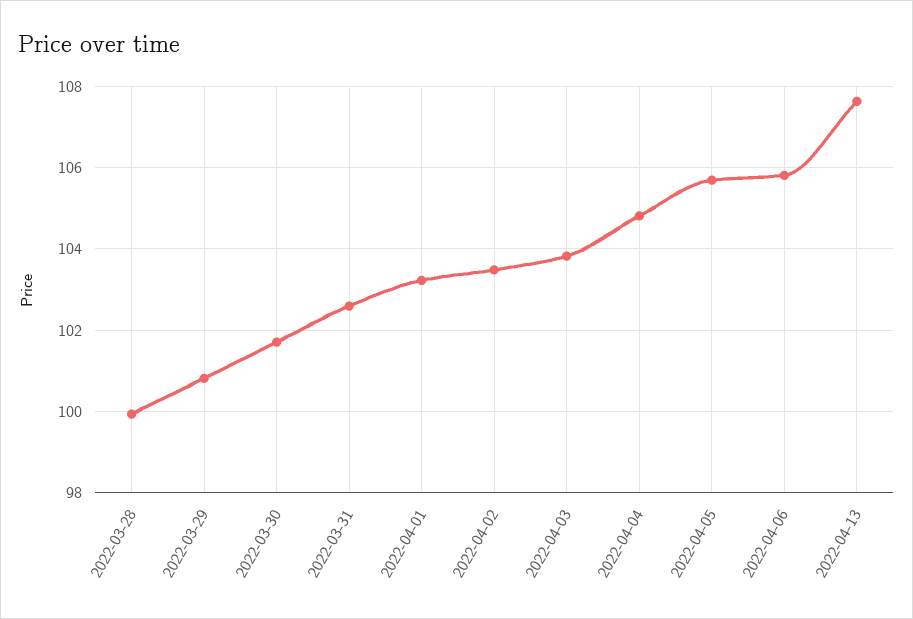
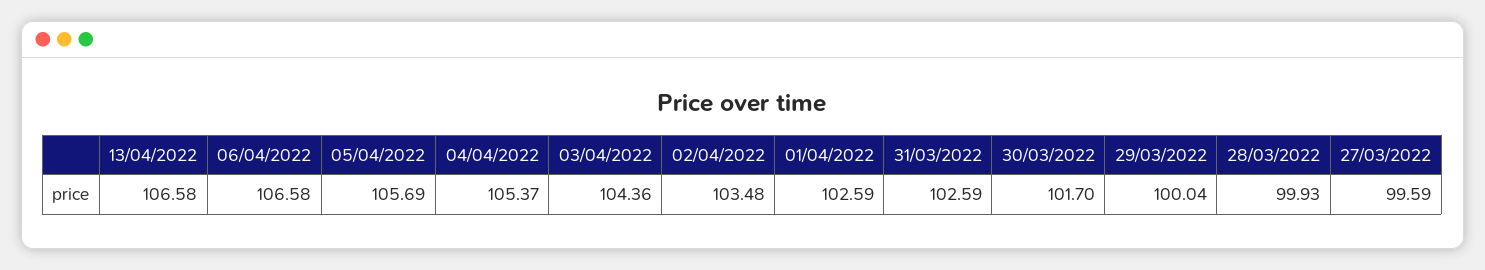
2022-03-29: 100.8 -> 100.04
2022-04-01: 103.2 -> 102.59
2022-04-03: 103.8 -> 104.36
2022-04-04: 104.8 -> 105.37
2022-04-06: 105.8 -> 106.58
2022-04-13: 107.6 -> 106.58
27/03/2022: none -> 99.59

